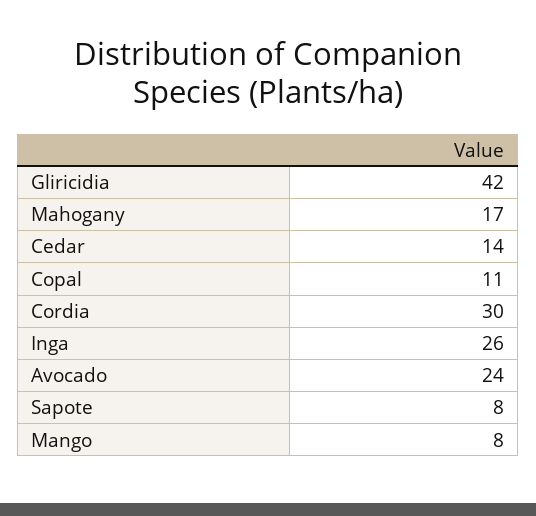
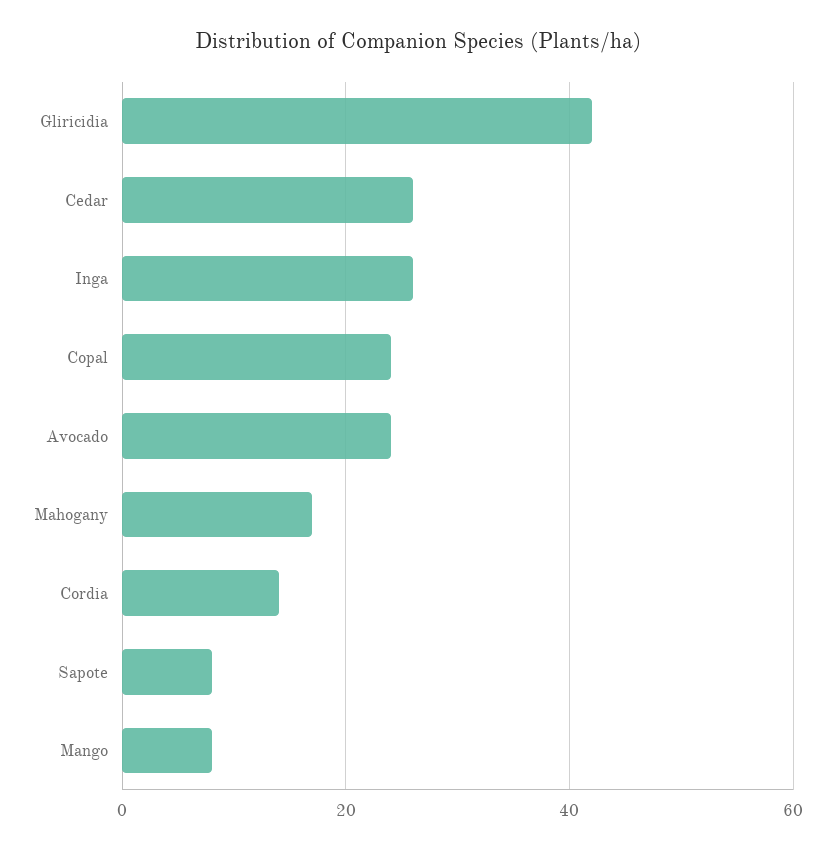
Cedar: 14 -> 25
Copal: 11 -> 25
Cordia: 30 -> 15

